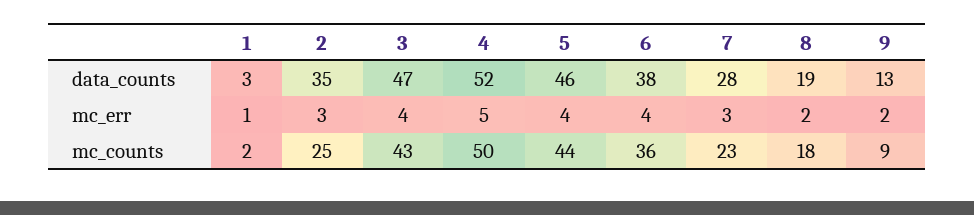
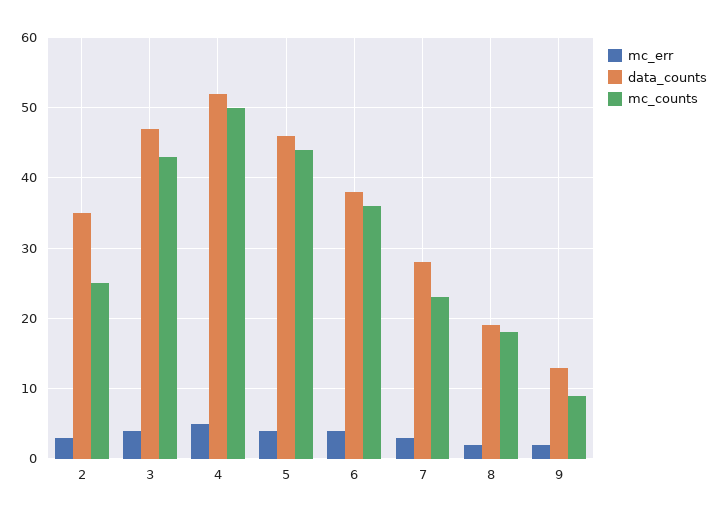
data_counts, 1: 3 -> none
mc_err, 1: 1 -> none
mc_counts, 1: 2 -> none

